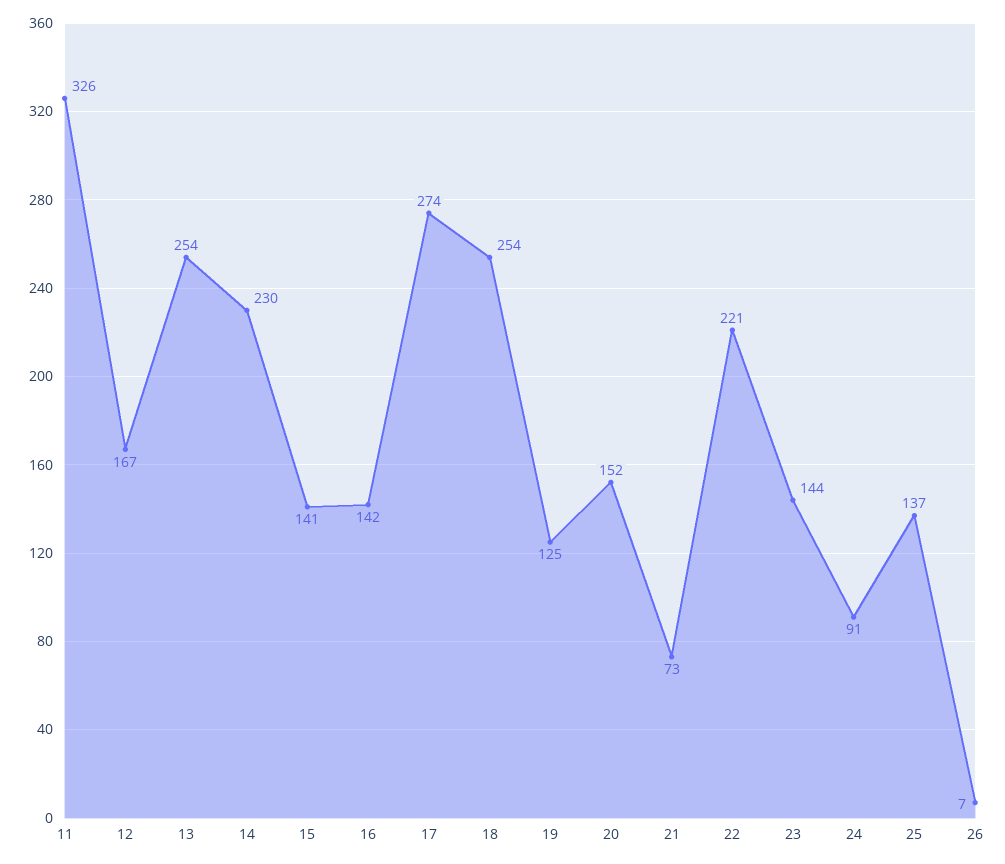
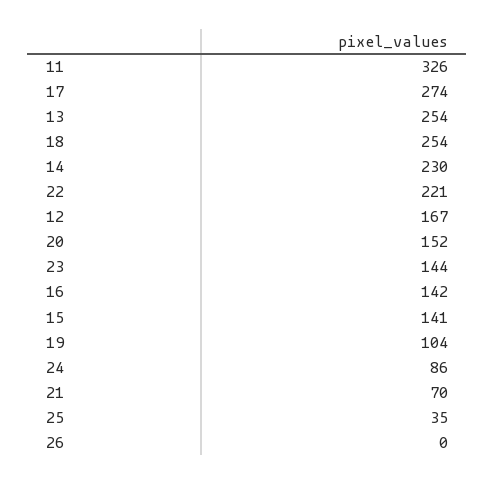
19: 125 -> 104
21: 73 -> 70
24: 91 -> 86
25: 137 -> 35
26: 7 -> 0

